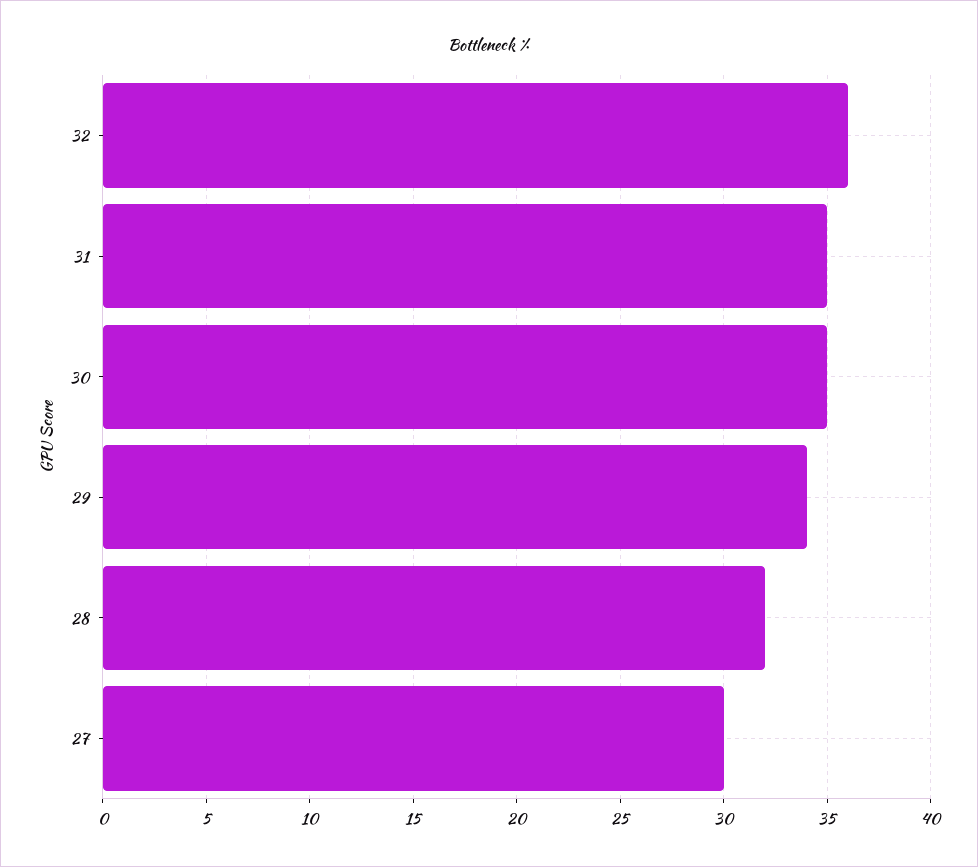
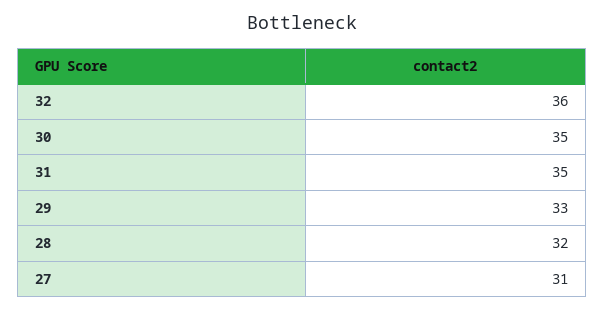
29: 34 -> 33
27: 30 -> 31

